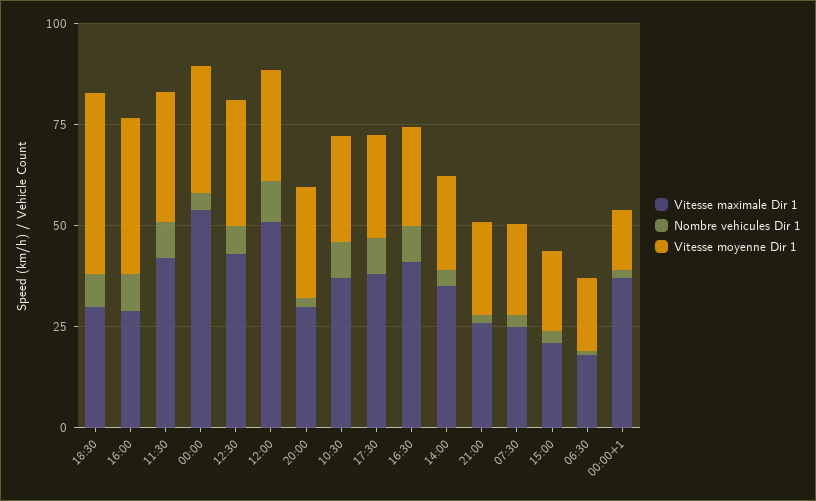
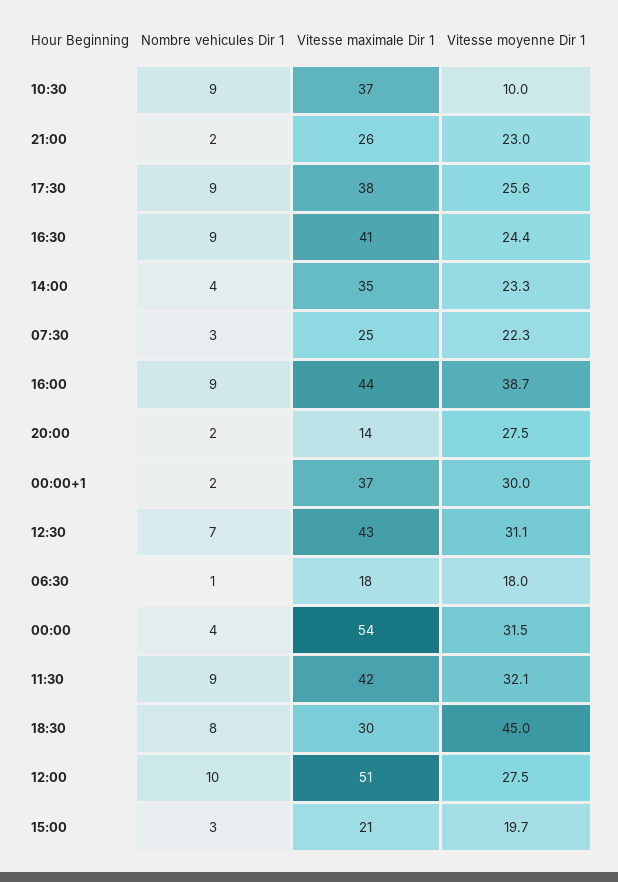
Vitesse maximale Dir 1, 16:00: 30 -> 44
Vitesse maximale Dir 1, 20:00: 30 -> 14
Vitesse moyenne Dir 1, 10:30: 25 -> 10
Vitesse moyenne Dir 1, 00:00+1: 15 -> 30

